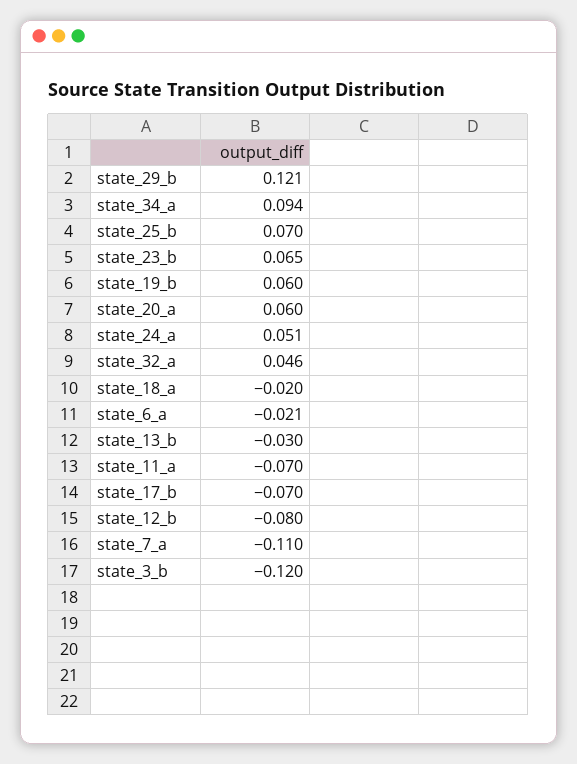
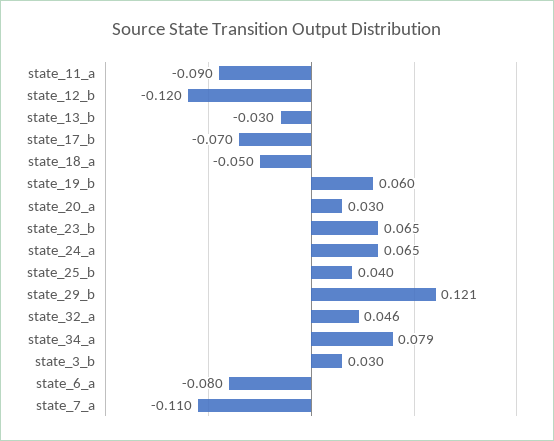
state_34_a: 0.094 -> 0.079
state_25_b: 0.07 -> 0.04
state_20_a: 0.06 -> 0.03
state_24_a: 0.051 -> 0.065
state_18_a: -0.02 -> -0.05
state_6_a: -0.021 -> -0.08
state_11_a: -0.07 -> -0.09
state_12_b: -0.08 -> -0.12
state_3_b: -0.12 -> 0.03

